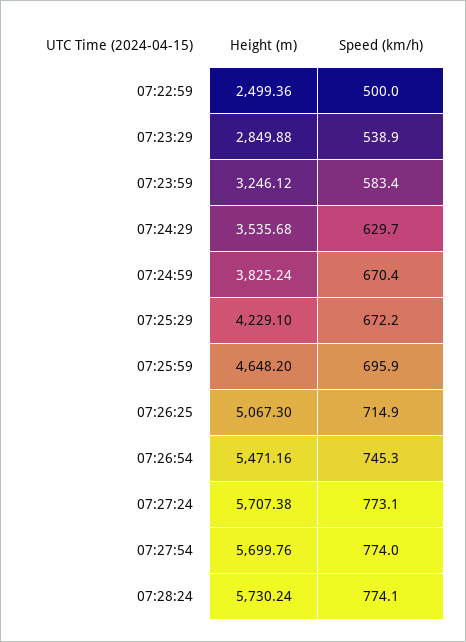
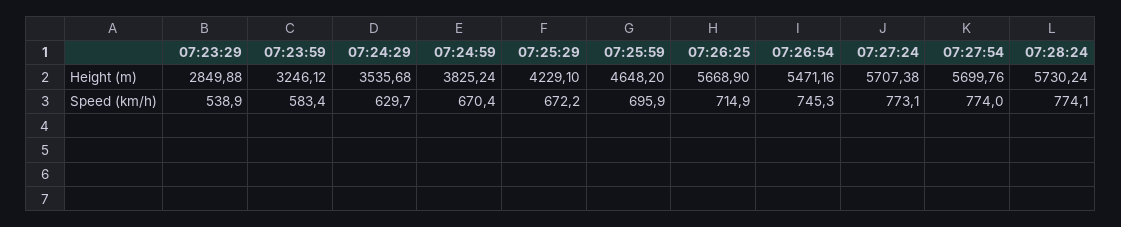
Height (m), 07:22:59: 2499.36 -> none
Speed (km/h), 07:22:59: 500 -> none
Height (m), 07:26:25: 5067.3 -> 5668.9

